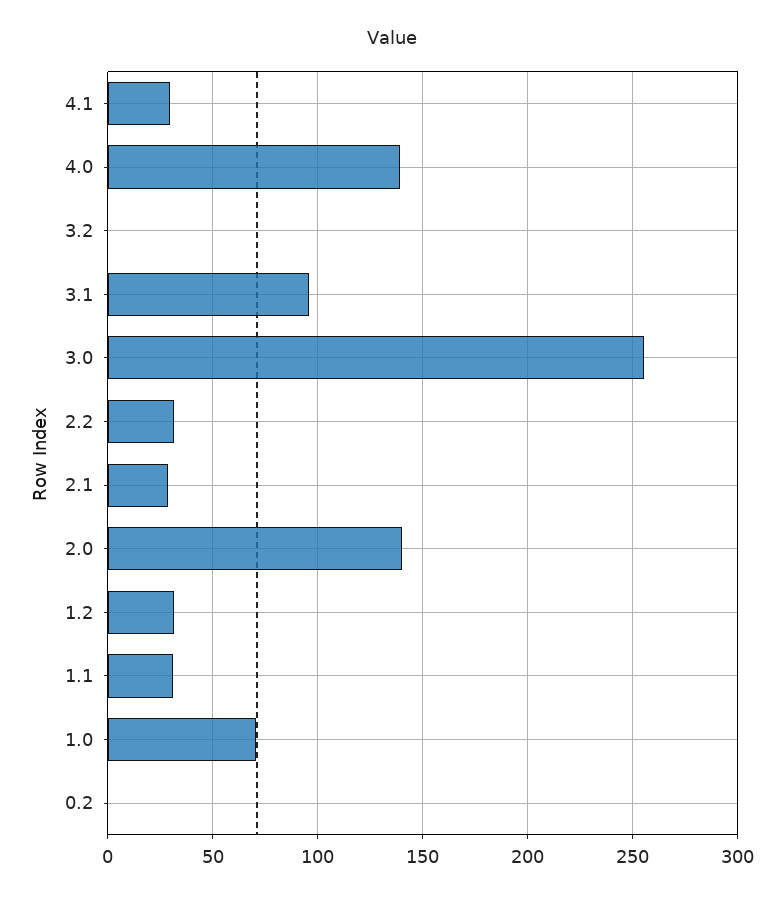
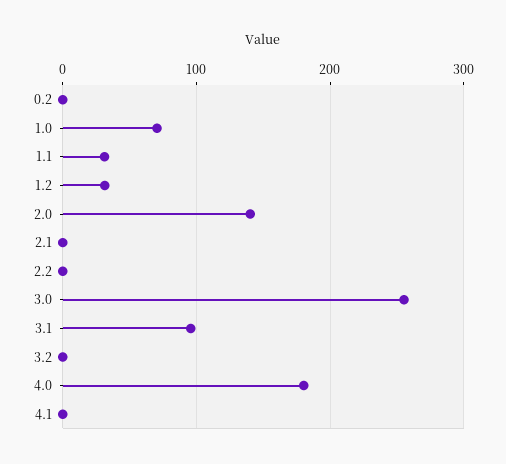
4.1: 30 -> 0
4.0: 140 -> 180
2.2: 30 -> 0
2.1: 30 -> 0

